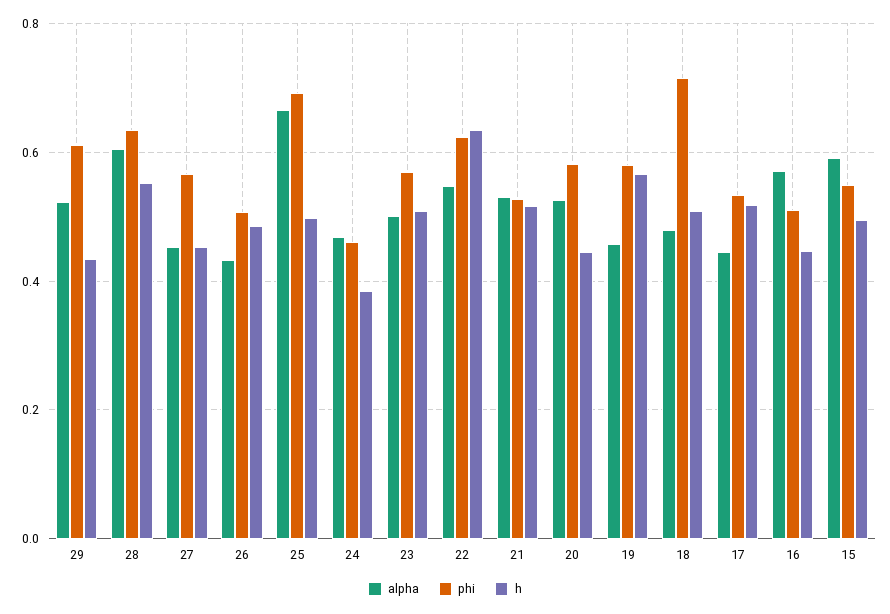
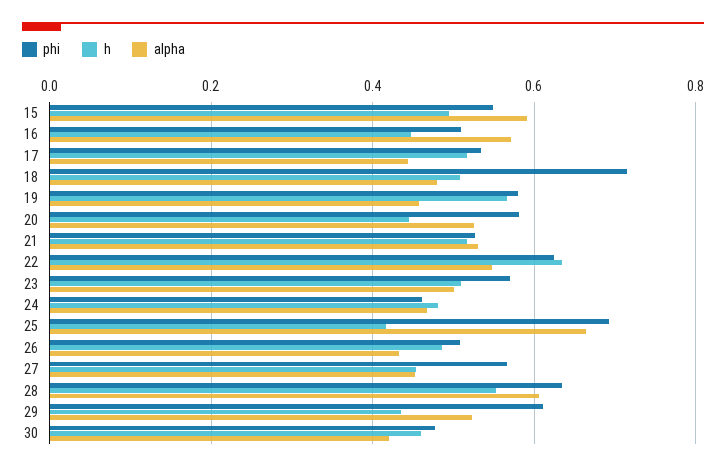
h, 25: 0.5 -> 0.42
h, 24: 0.38 -> 0.48
phi, 30: none -> 0.48
h, 30: none -> 0.46
alpha, 30: none -> 0.42

